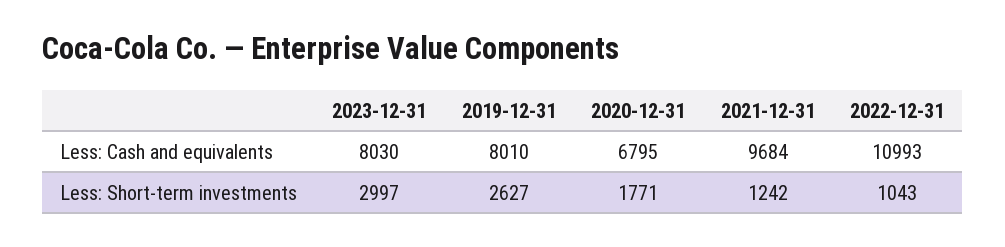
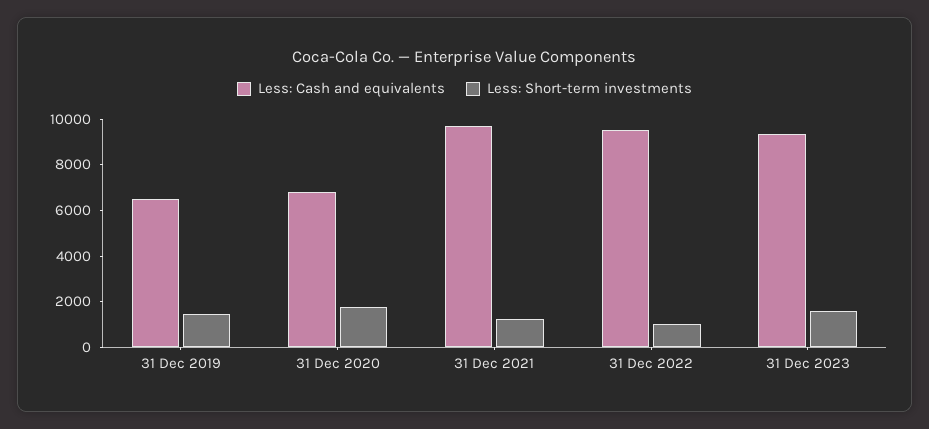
Less: Cash and equivalents, 2023-12-31: 8030 -> 9500
Less: Cash and equivalents, 2019-12-31: 8010 -> 6500
Less: Cash and equivalents, 2022-12-31: 10993 -> 9500
Less: Short-term investments, 2023-12-31: 2997 -> 1500
Less: Short-term investments, 2019-12-31: 2627 -> 1500

